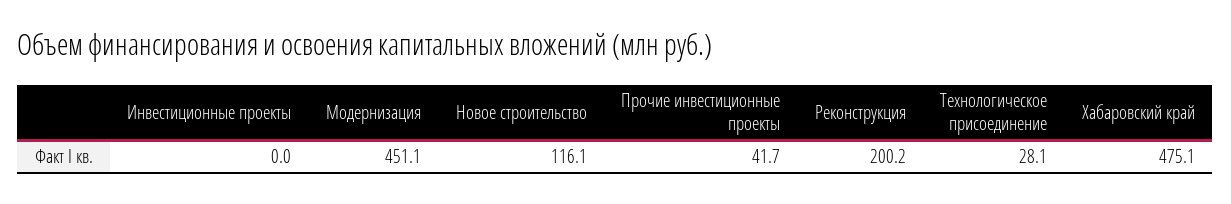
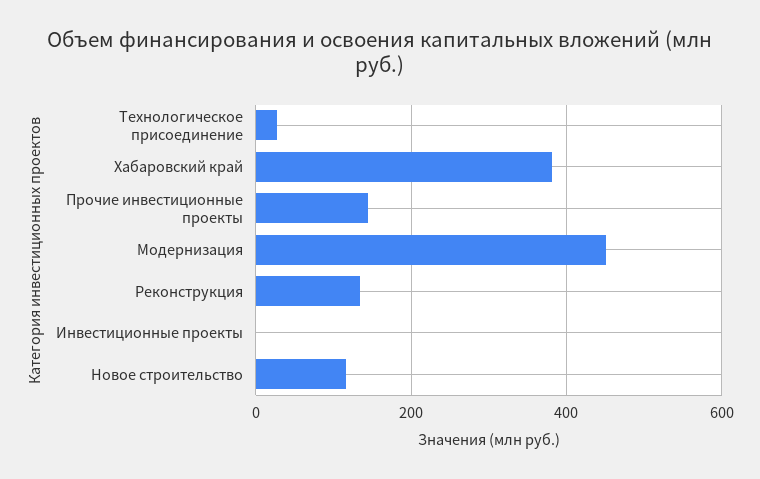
Прочие инвестиционные проекты: 41.7 -> 140
Реконструкция: 200.2 -> 140
Хабаровский край: 475.1 -> 380

